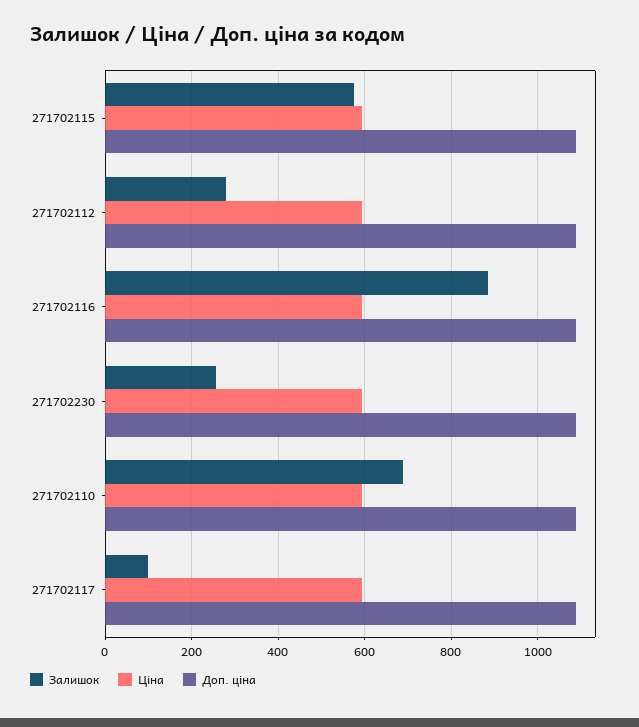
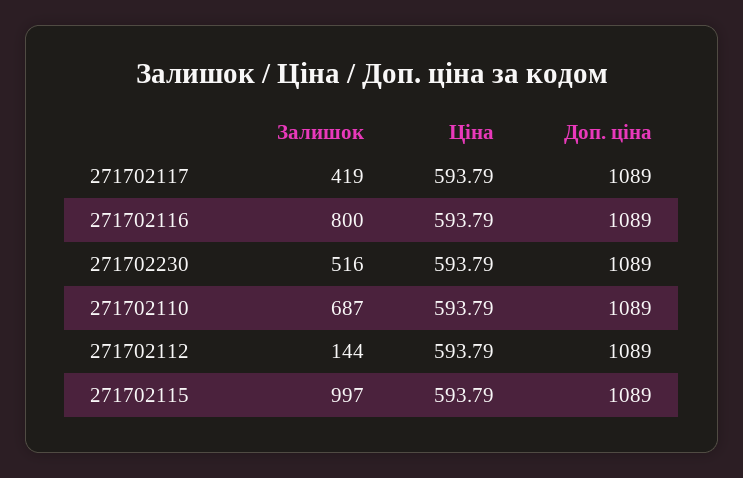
Залишок, 271702115: 580 -> 997
Залишок, 271702112: 280 -> 144
Залишок, 271702116: 880 -> 800
Залишок, 271702230: 260 -> 516
Залишок, 271702117: 100 -> 419

